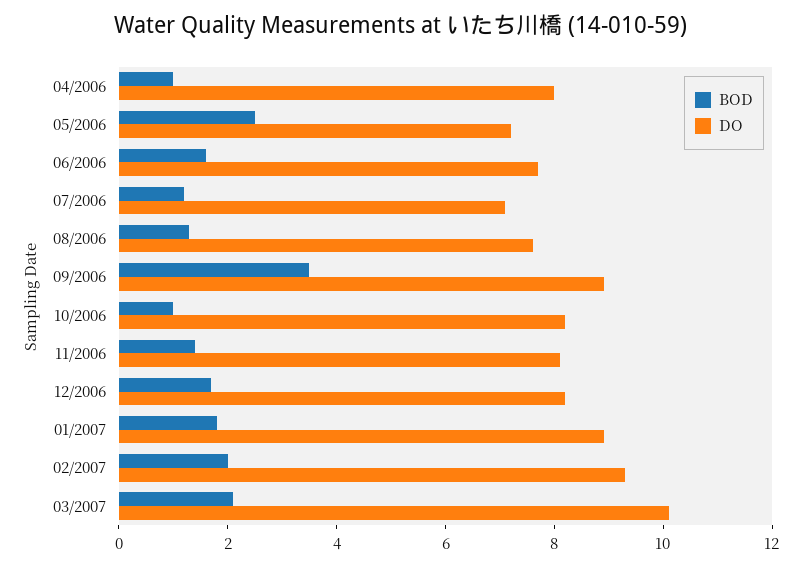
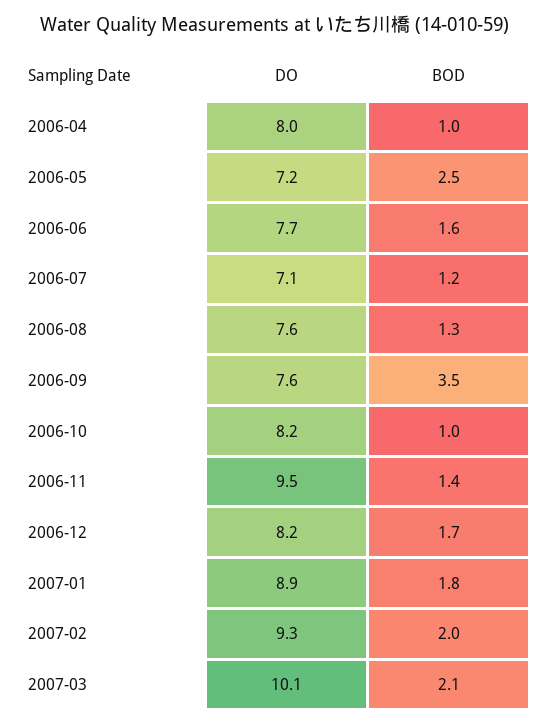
DO, 09/2006: 9 -> 7.6
DO, 11/2006: 8 -> 9.5

